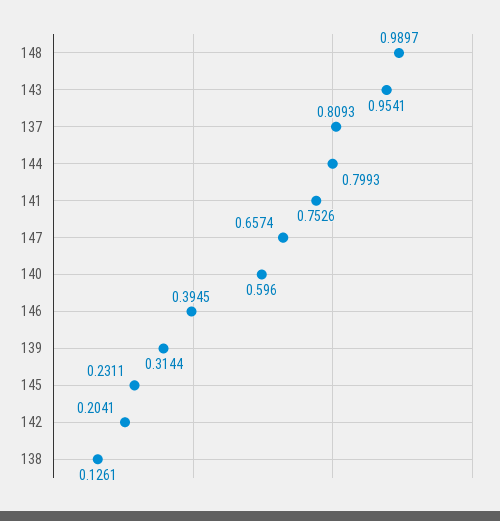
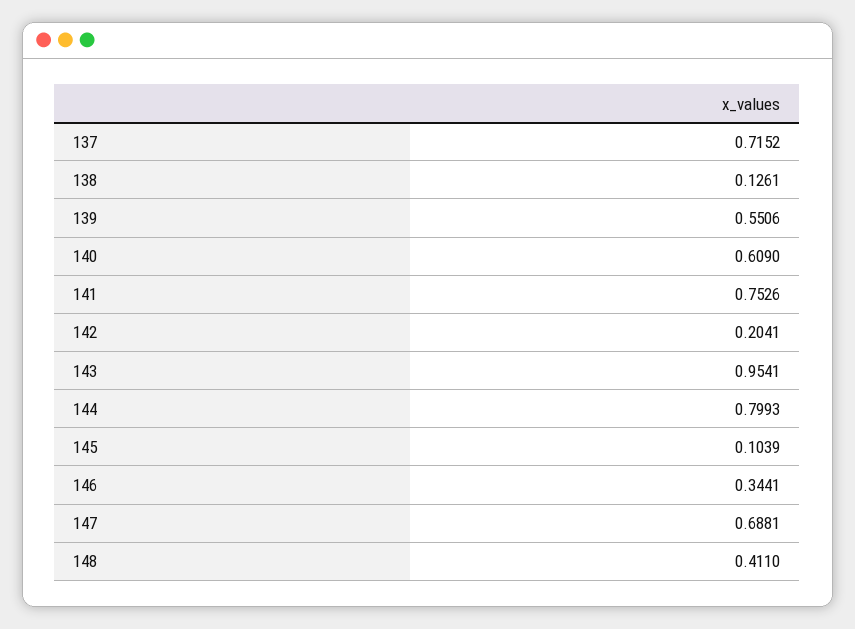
148: 0.9897 -> 0.411
137: 0.8093 -> 0.7152
147: 0.6574 -> 0.6881
140: 0.596 -> 0.609
146: 0.3945 -> 0.3441
139: 0.3144 -> 0.5506
145: 0.2311 -> 0.1039

